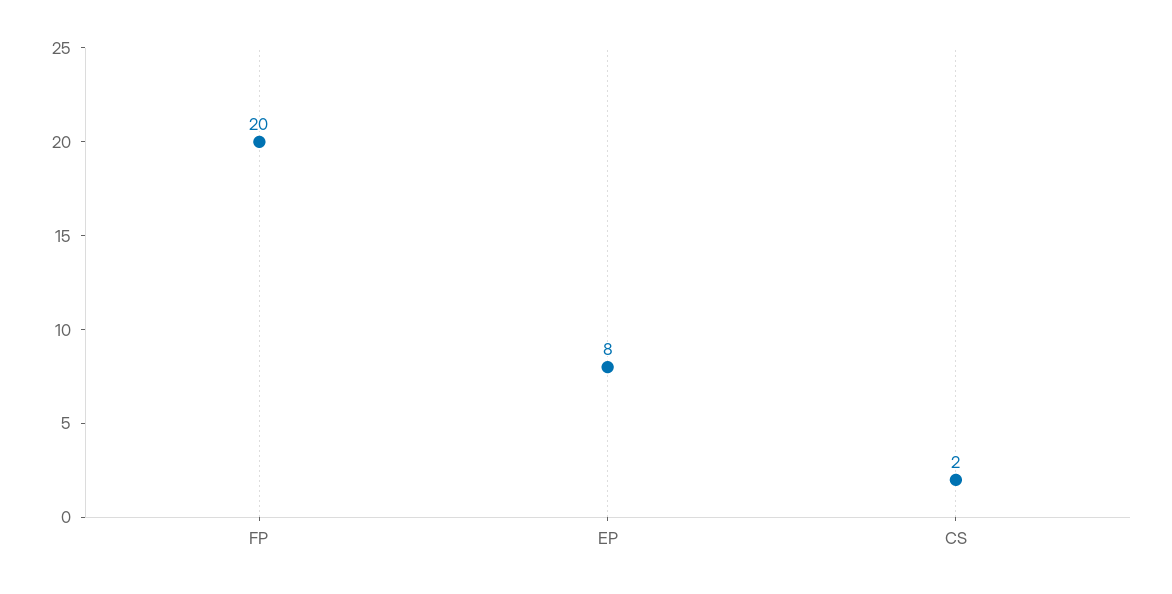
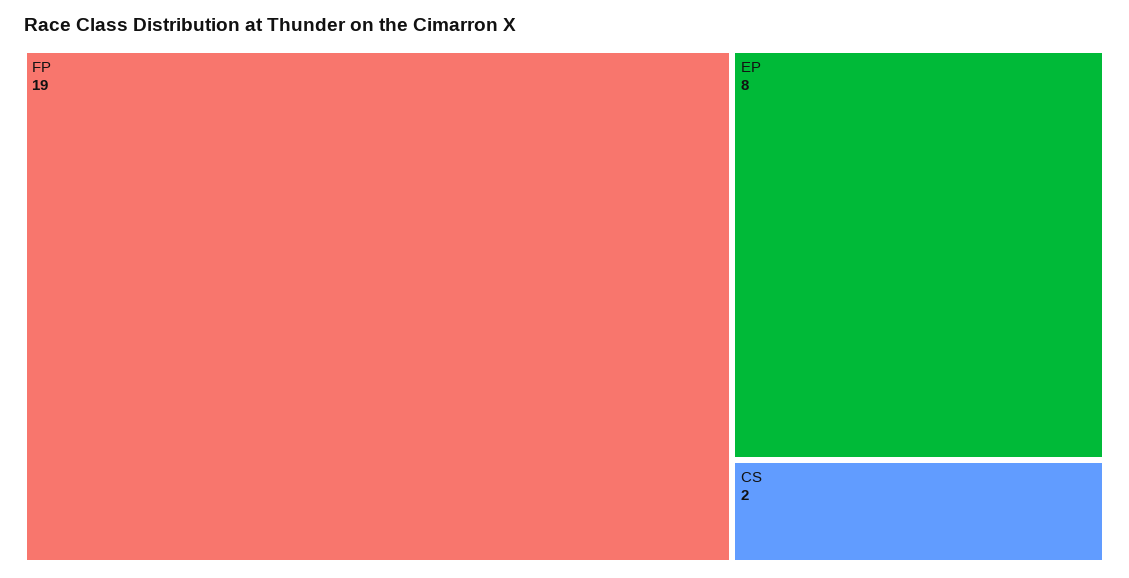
FP: 20 -> 19

